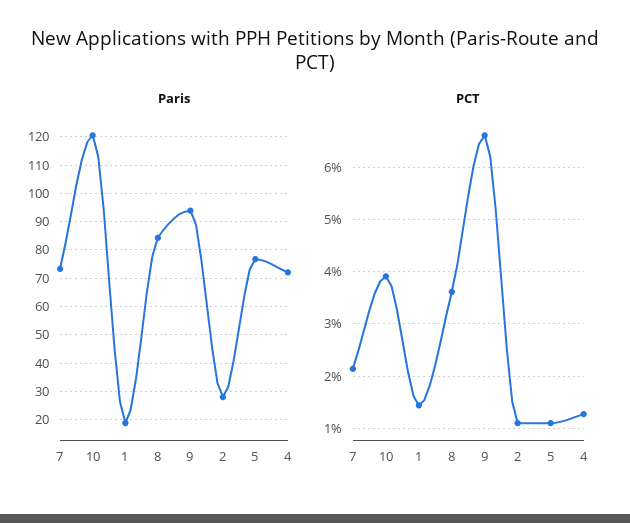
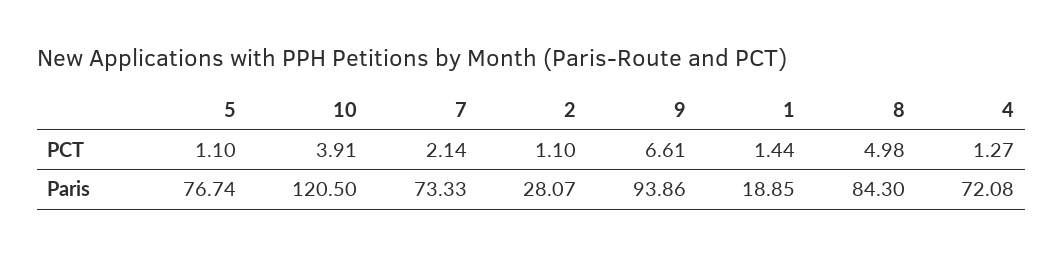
PCT, 8: 3.6 -> 4.98

